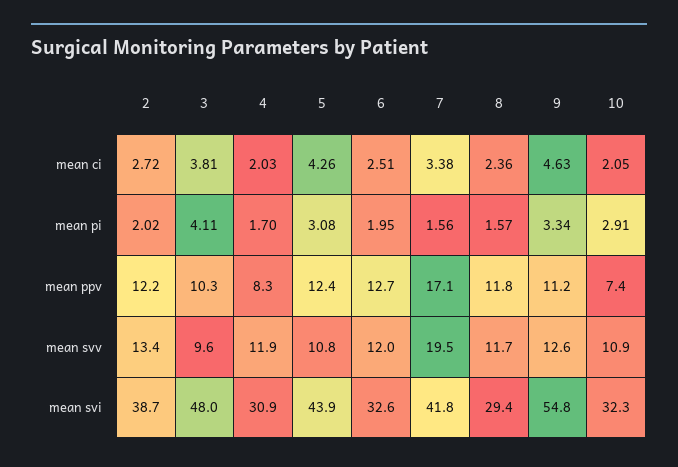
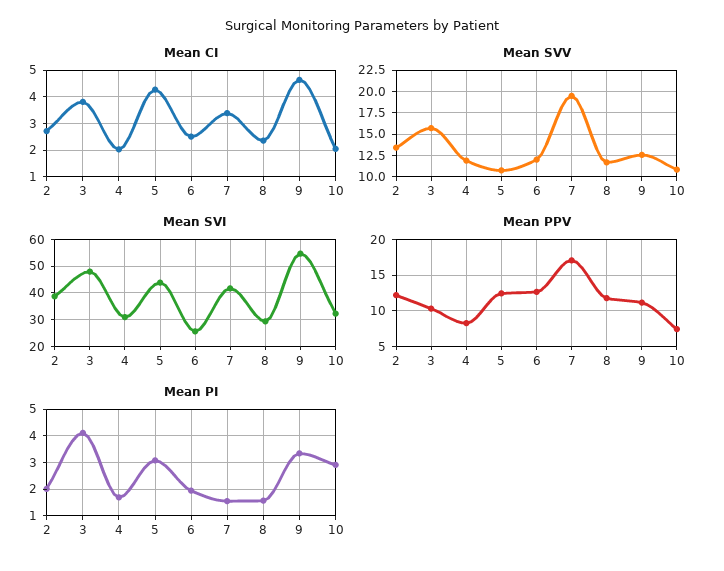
mean svv, 3: 9.6 -> 15
mean svi, 6: 32.6 -> 25

